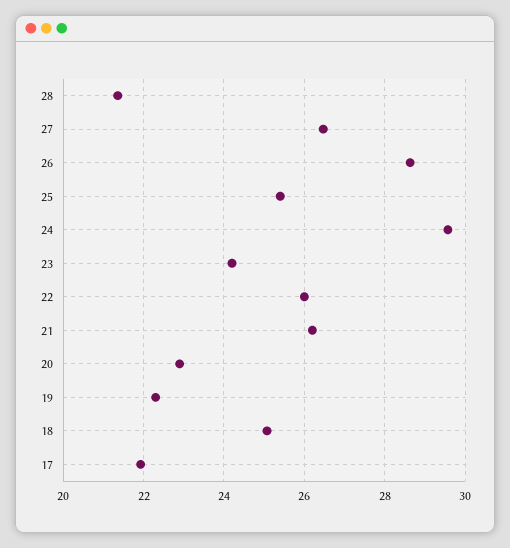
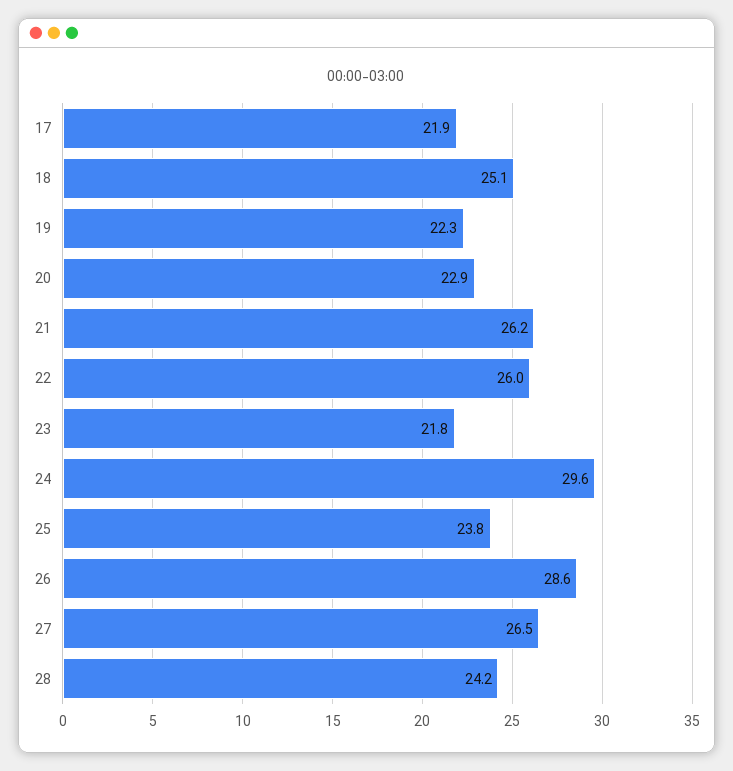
28: 21.4 -> 24.2
25: 25.4 -> 23.8
23: 24.2 -> 21.8

